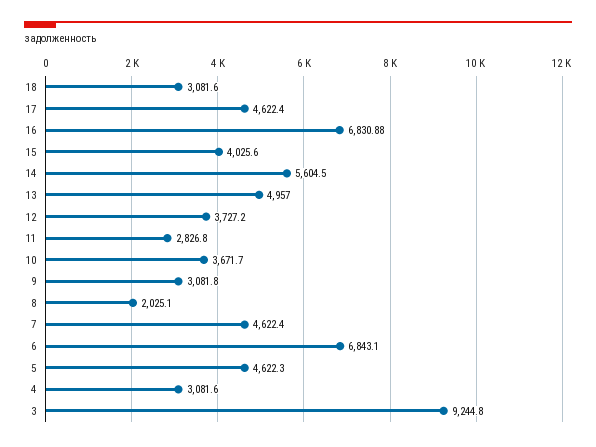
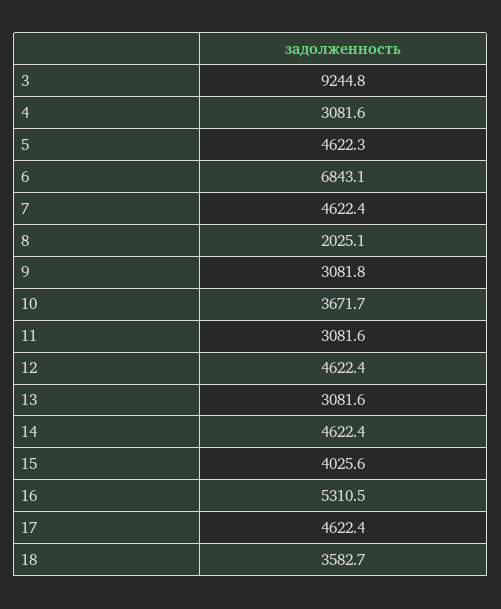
18: 3081.6 -> 3582.7
16: 6830.88 -> 5310.5
14: 5604.5 -> 4622.4
13: 4957 -> 3081.6
12: 3727.2 -> 4622.4
11: 2826.8 -> 3081.6

